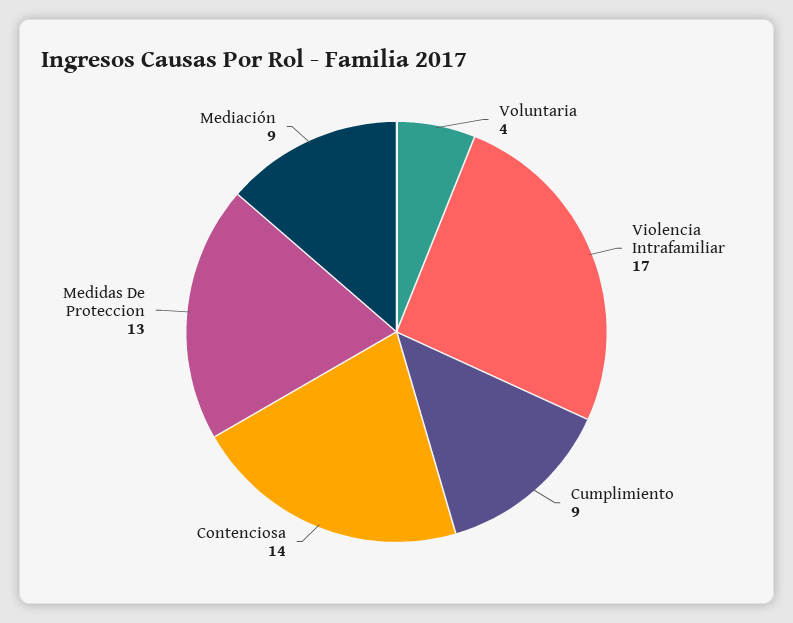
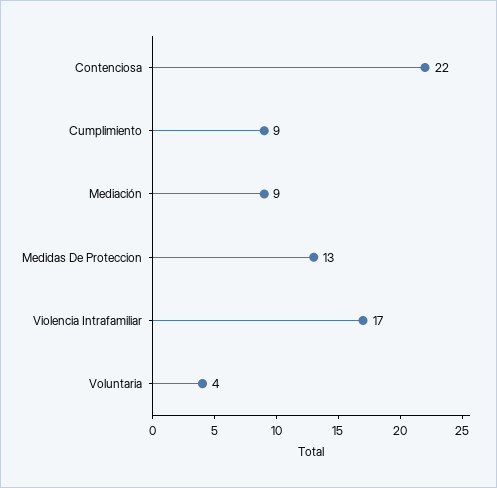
Contenciosa: 14 -> 22

